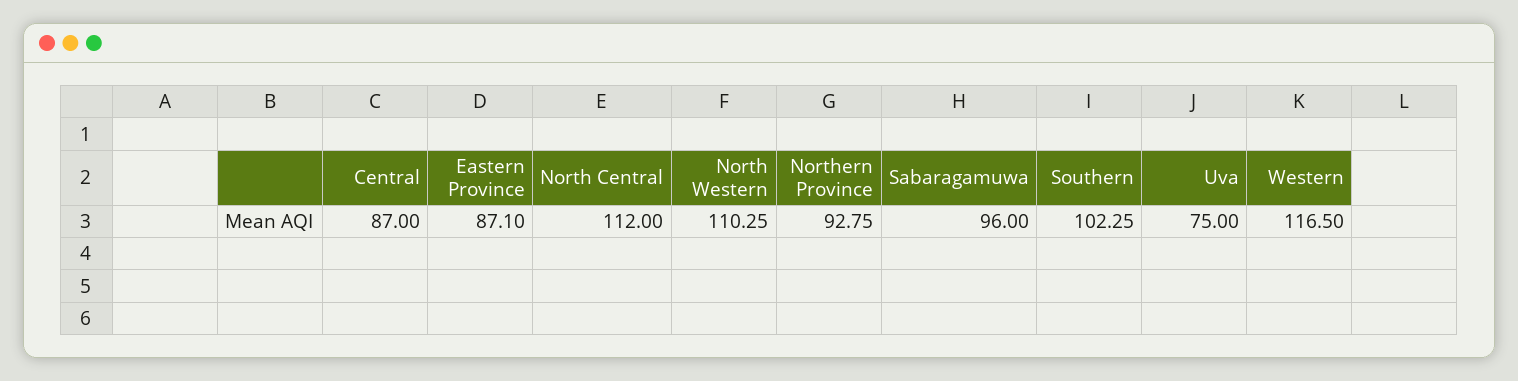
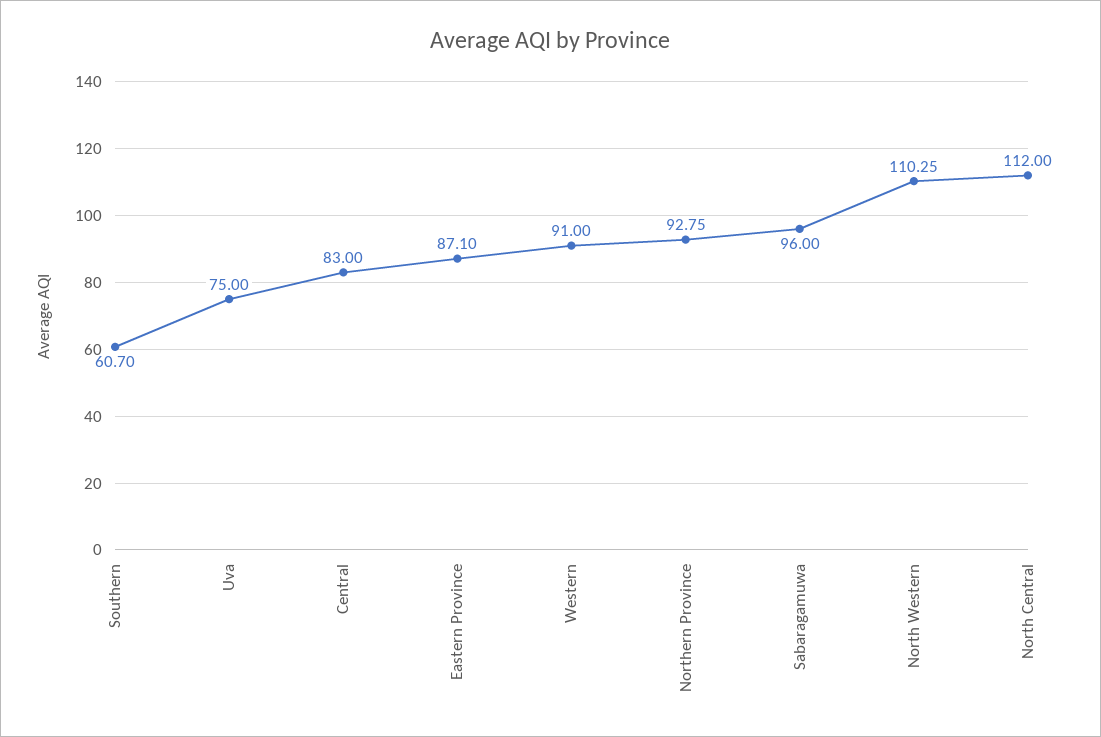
Central: 87 -> 83
Southern: 102.25 -> 60.7
Western: 116.5 -> 91

